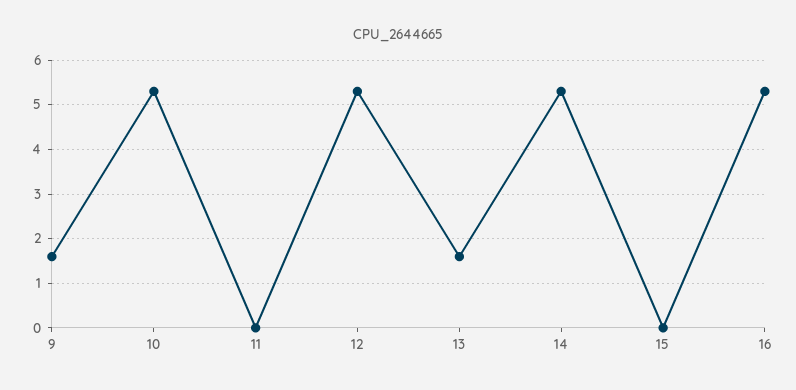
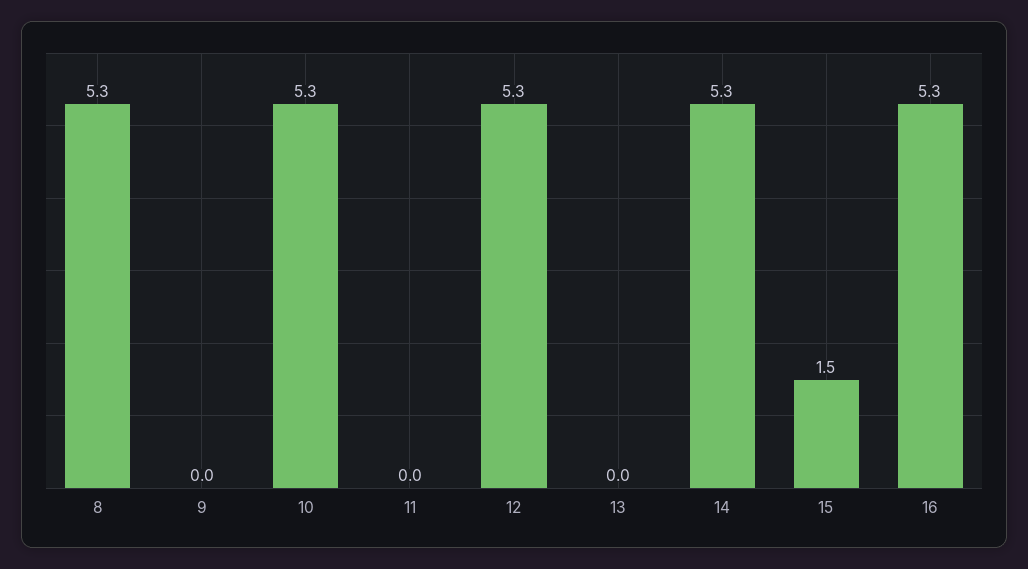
9: 1.5 -> 0
13: 1.5 -> 0
15: 0 -> 1.5
8: none -> 5.3

